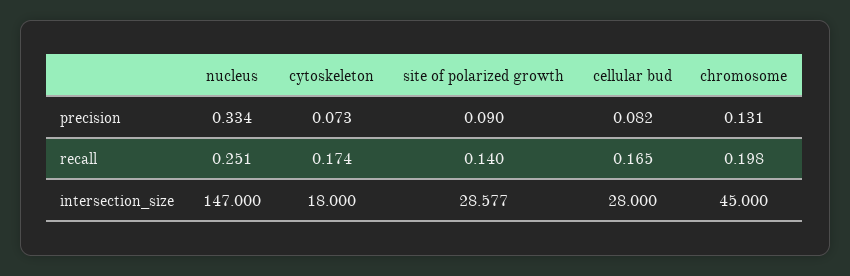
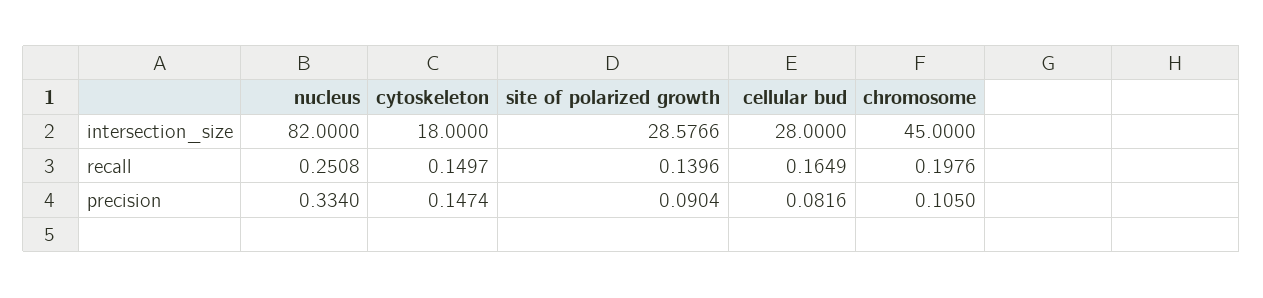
cytoskeleton, precision: 0.073 -> 0.1474
chromosome, precision: 0.131 -> 0.105
cytoskeleton, recall: 0.174 -> 0.1497
nucleus, intersection_size: 147 -> 82

